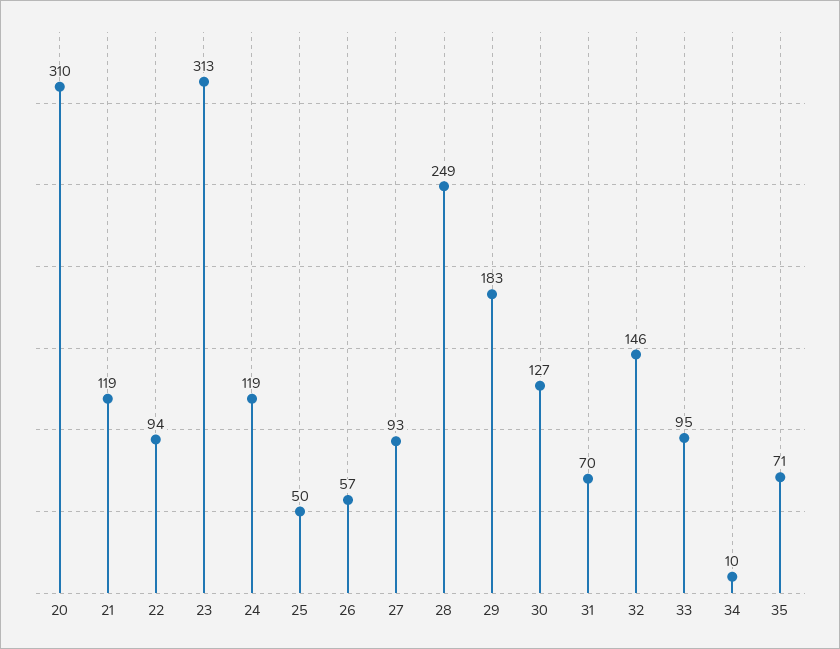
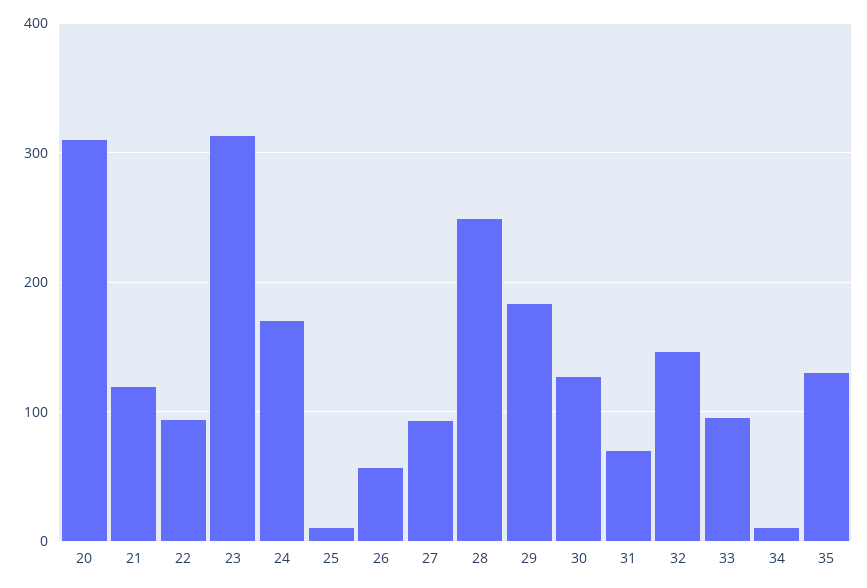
24: 119 -> 170
25: 50 -> 10
35: 71 -> 130

